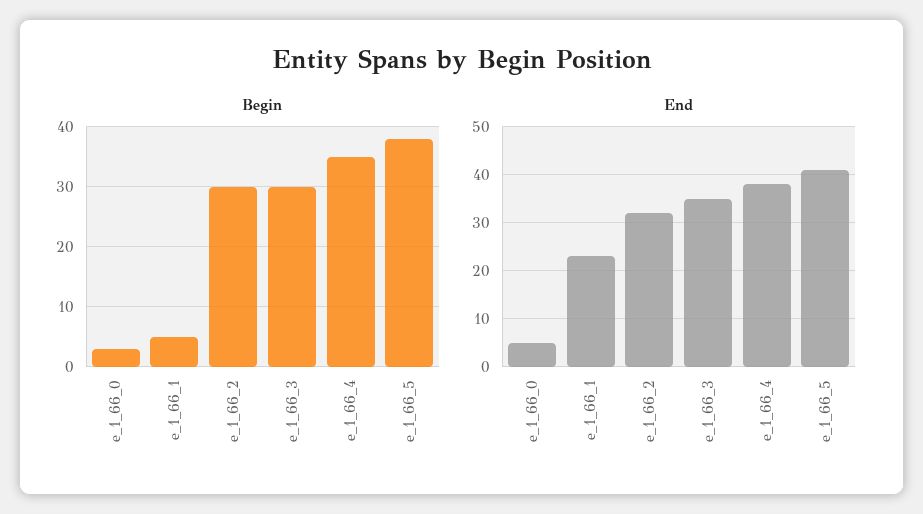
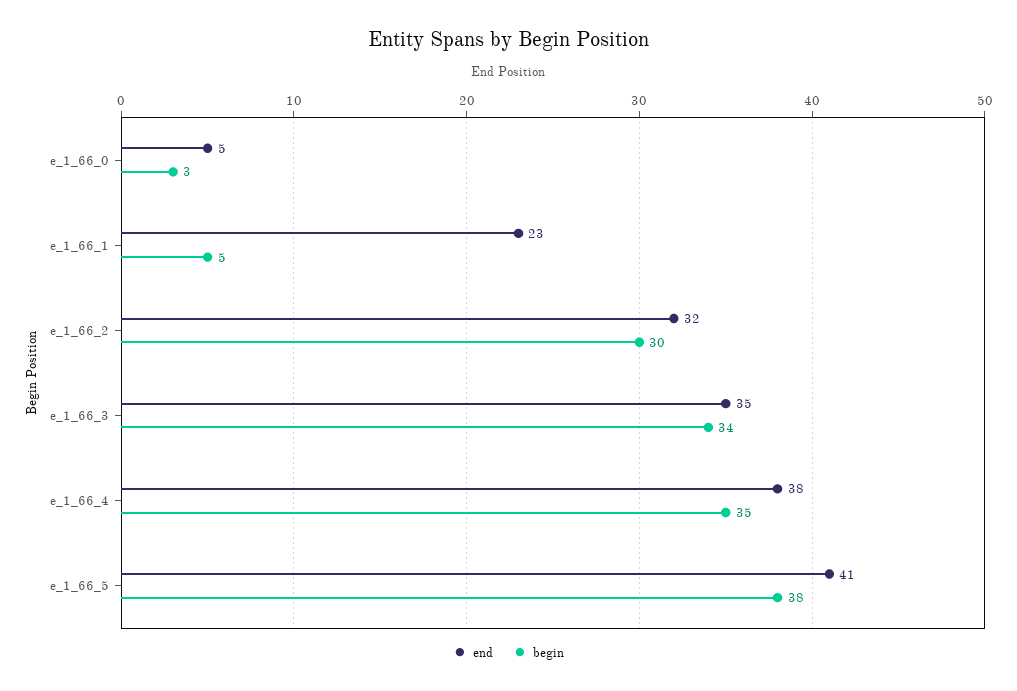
Begin, e_1_66_3: 30 -> 34

